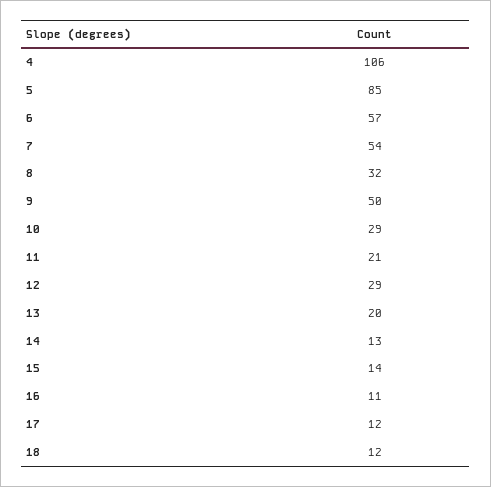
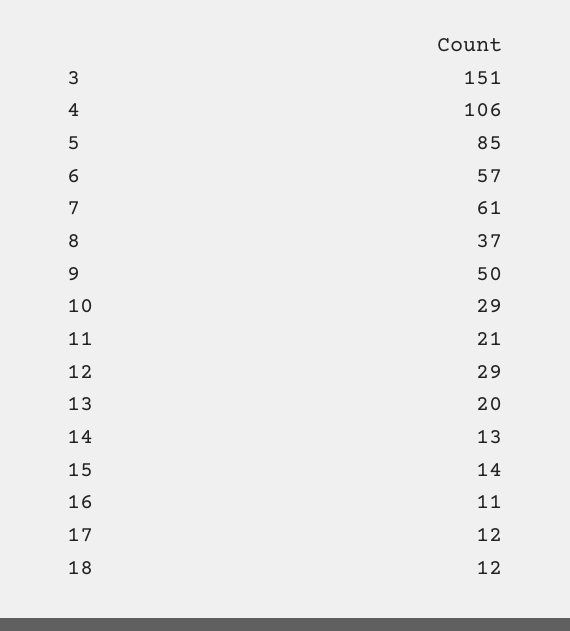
7: 54 -> 61
8: 32 -> 37
3: none -> 151

